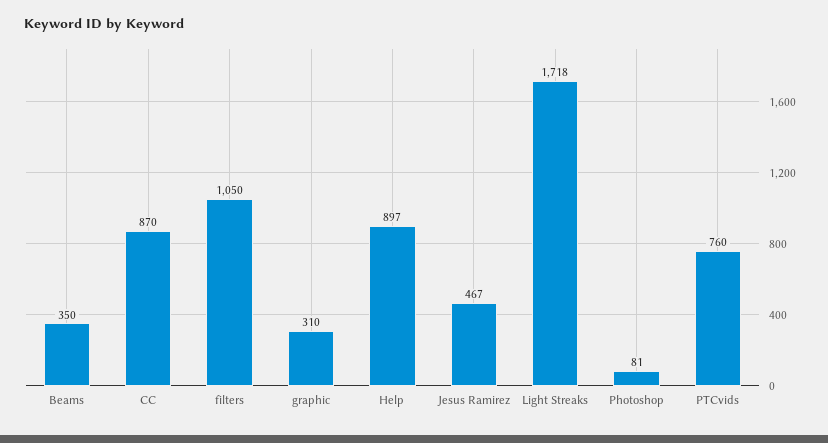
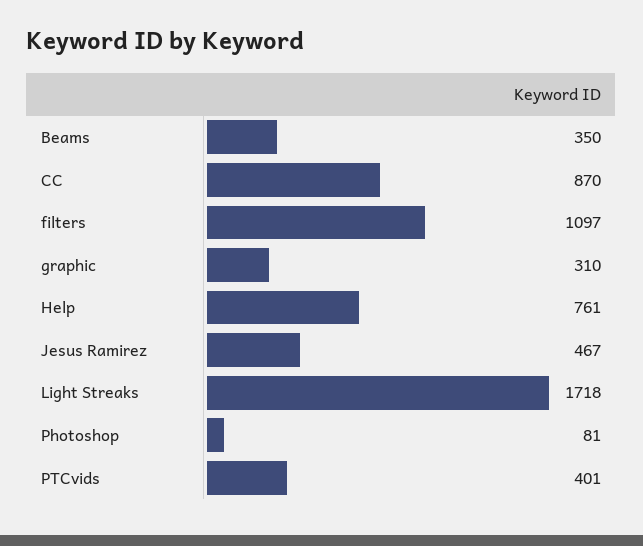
filters: 1050 -> 1097
Help: 897 -> 761
PTCvids: 760 -> 401

